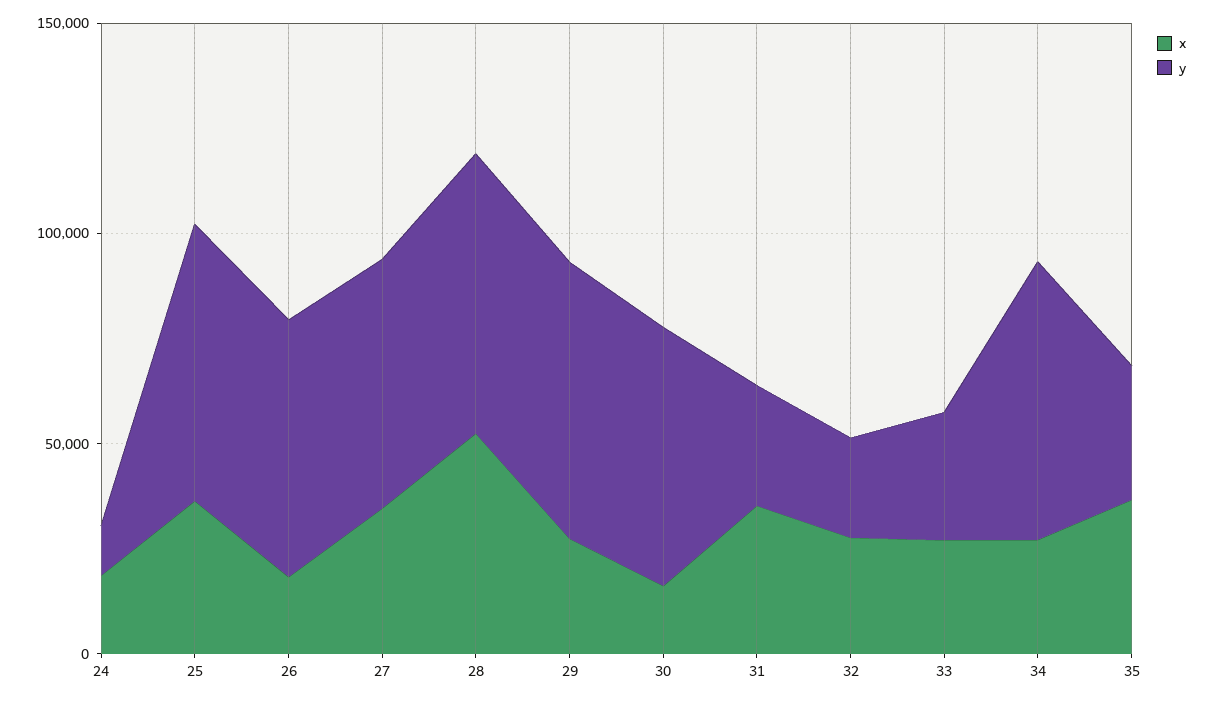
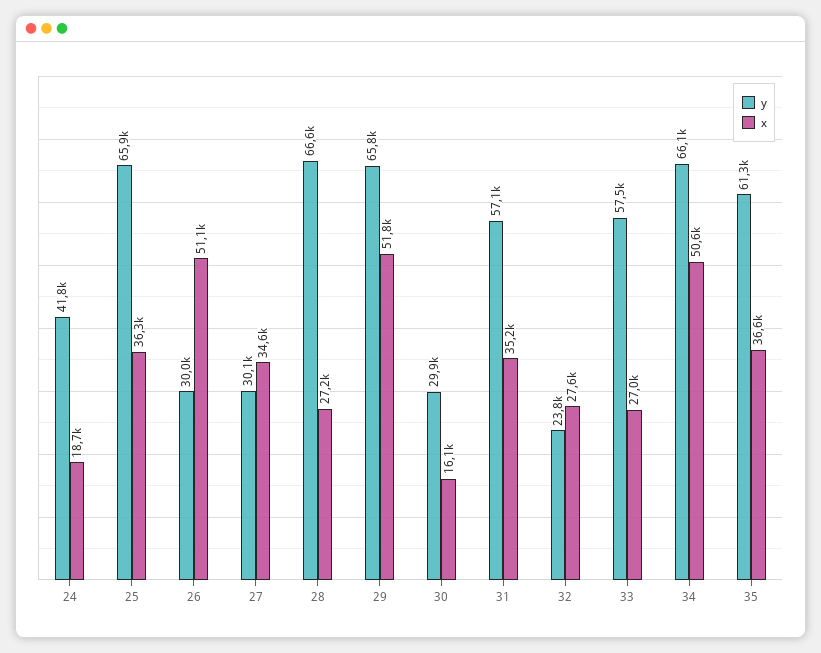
y, 24: 10000 -> 41800
x, 26: 20000 -> 51100
y, 26: 60000 -> 30000
y, 27: 60000 -> 30100
x, 28: 50000 -> 27200
x, 29: 30000 -> 51800
y, 30: 60000 -> 29900
y, 31: 30000 -> 57100
y, 33: 30000 -> 57500
x, 34: 30000 -> 50600
y, 35: 30000 -> 61300

